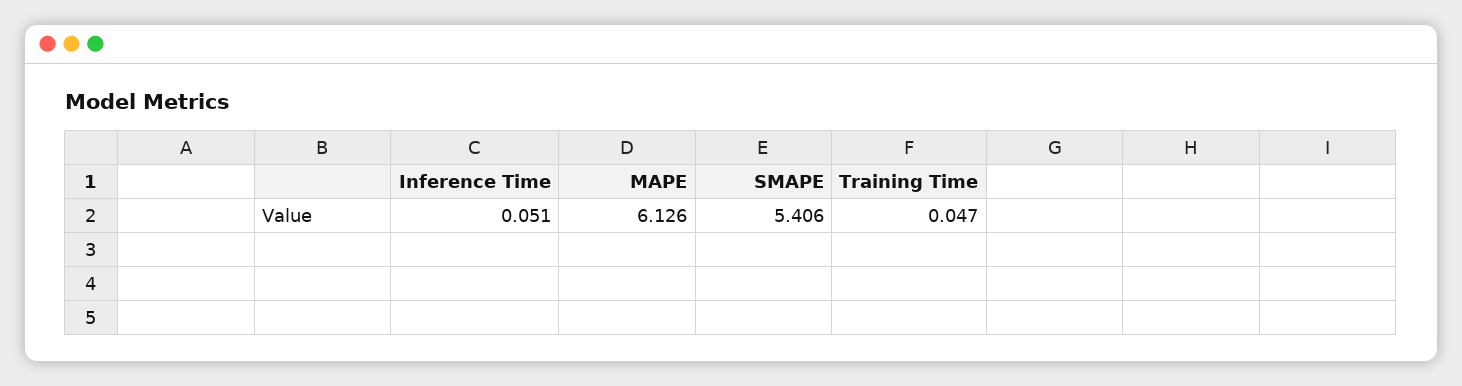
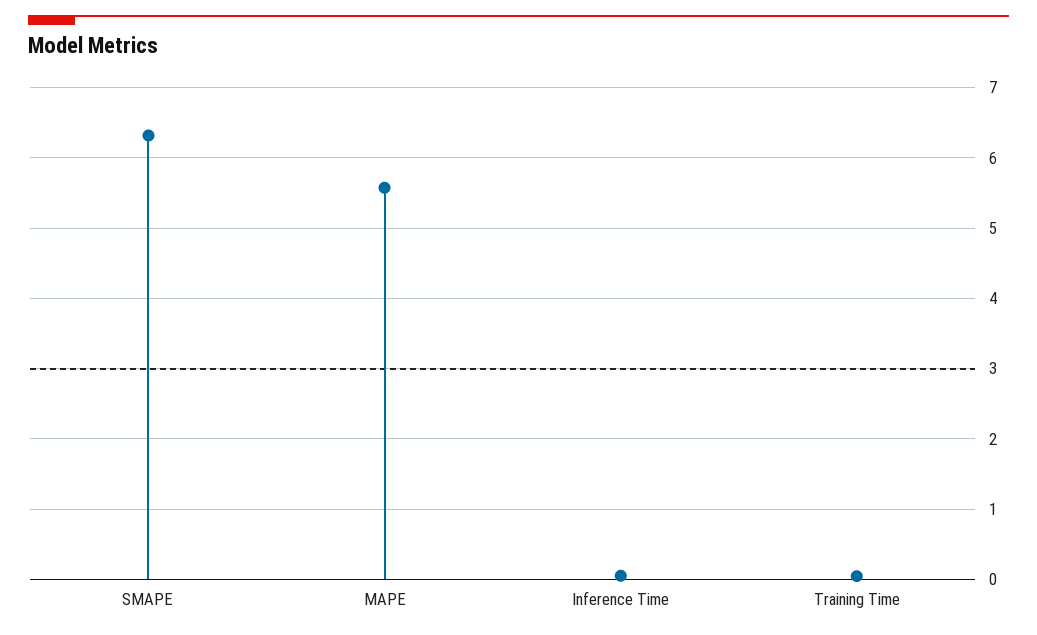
MAPE: 6.126 -> 5.6
SMAPE: 5.406 -> 6.3

